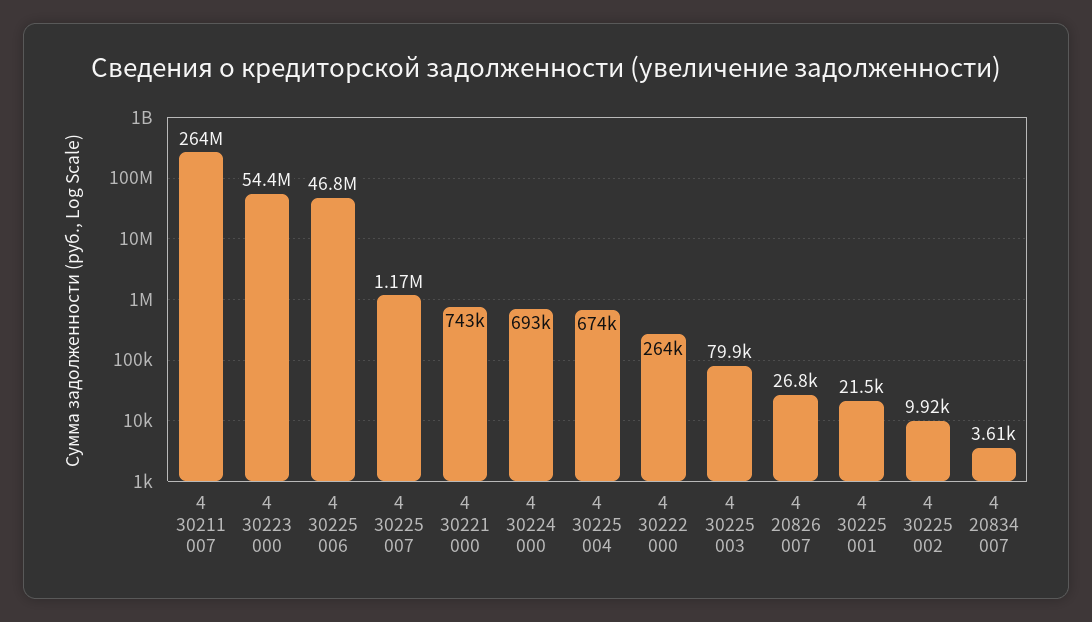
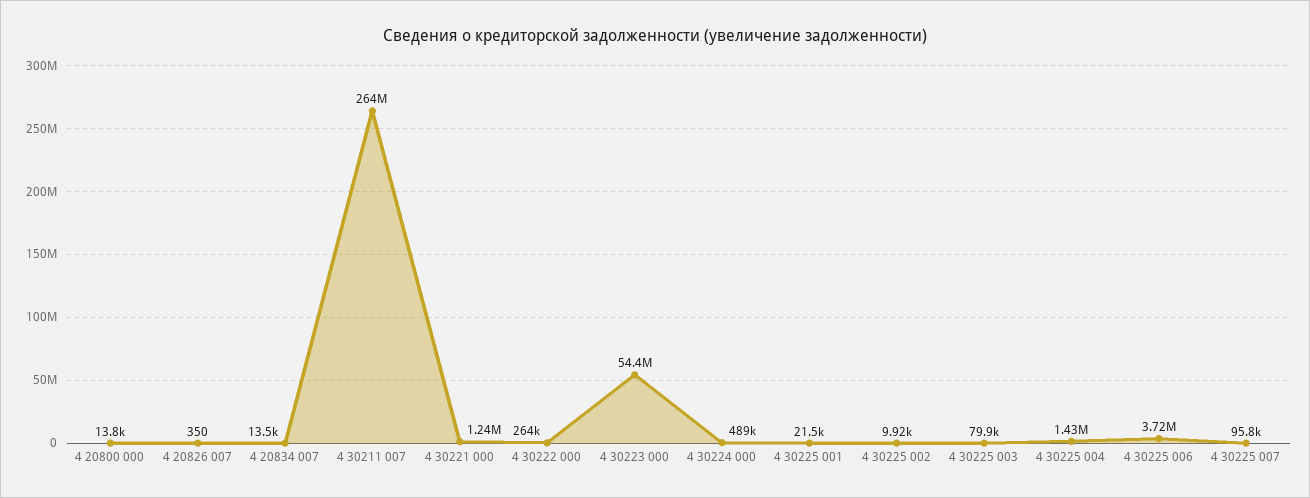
4 30225 006: 46800000 -> 3720000
4 30225 007: 1170000 -> 95800
4 30221 000: 743000 -> 1240000
4 30224 000: 693000 -> 489000
4 30225 004: 674000 -> 1430000
4 20826 007: 26800 -> 350
4 20834 007: 3610 -> 13500
4 20800 000: none -> 13800

